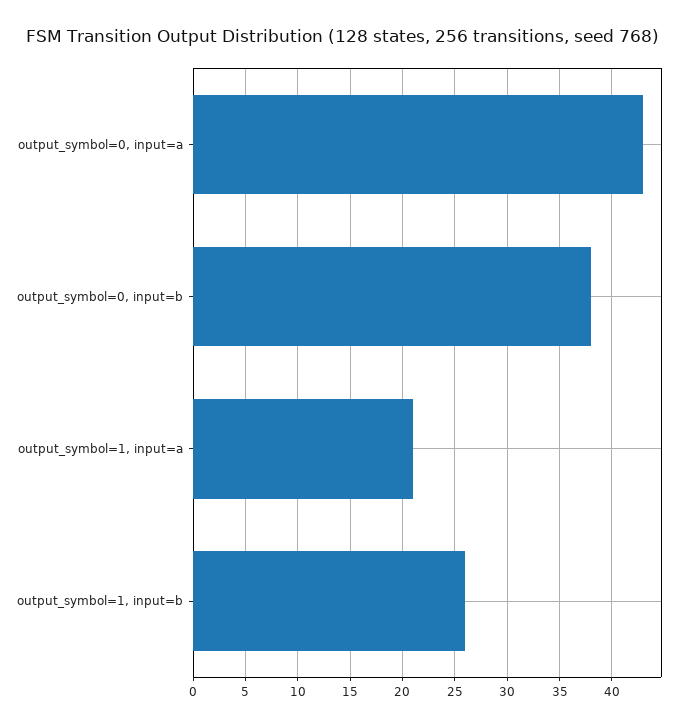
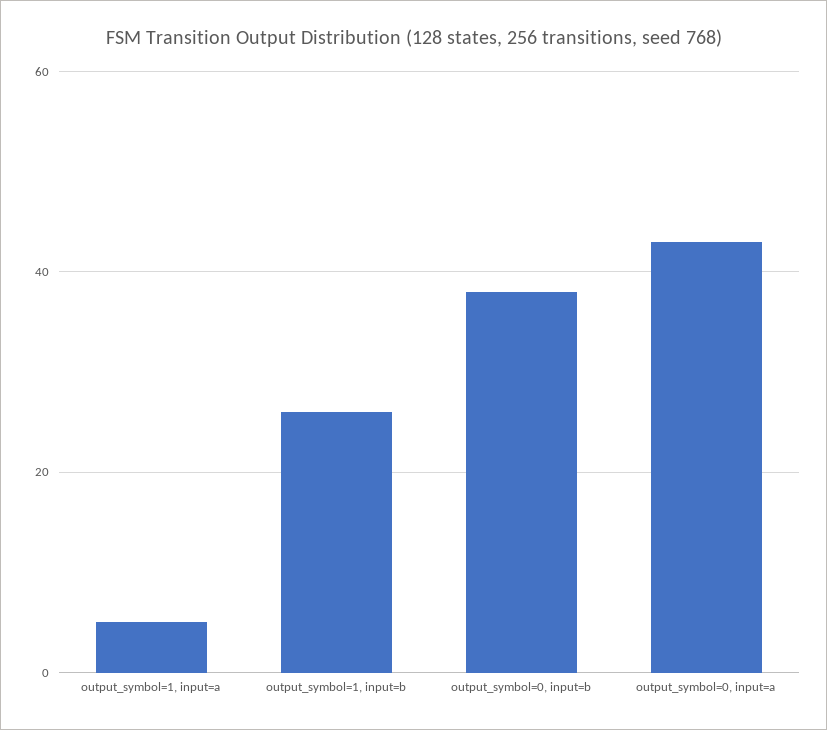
output_symbol=1, input=a: 21 -> 5

